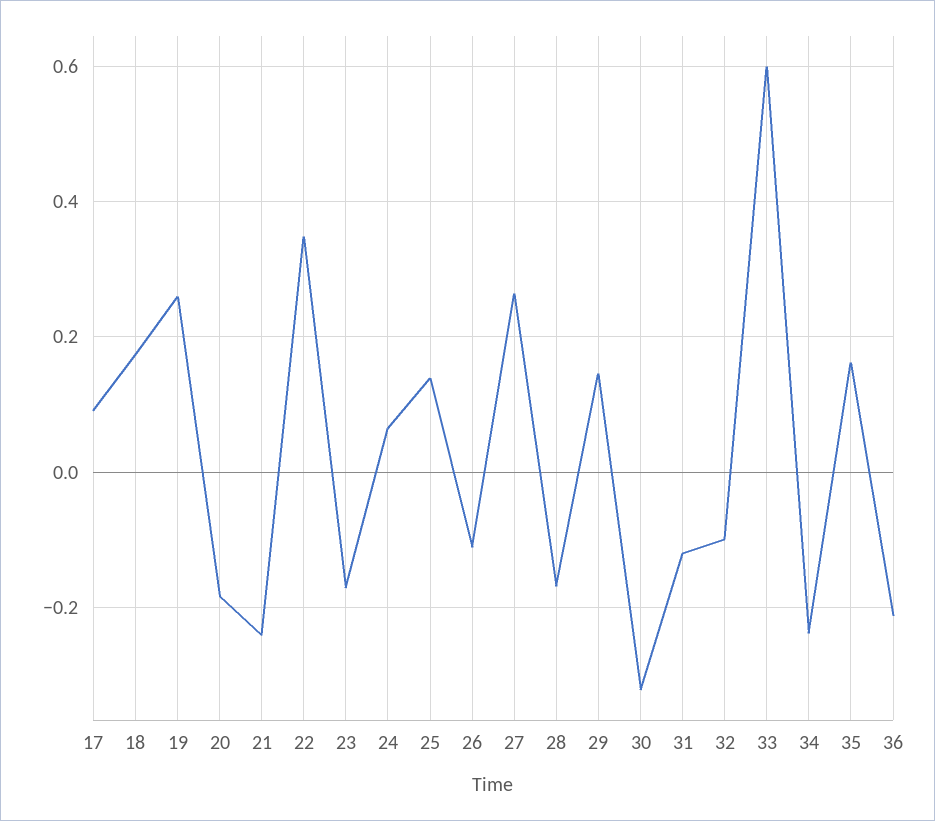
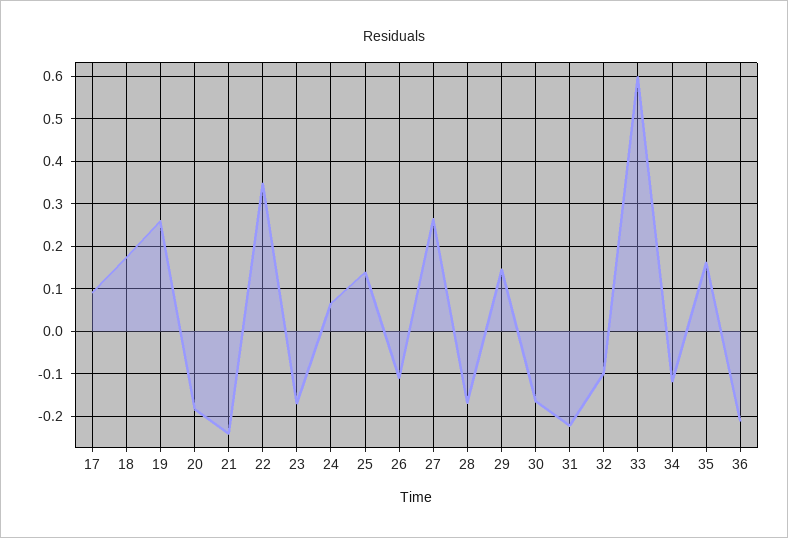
30: -0.32 -> -0.16
31: -0.12 -> -0.22
34: -0.24 -> -0.12

